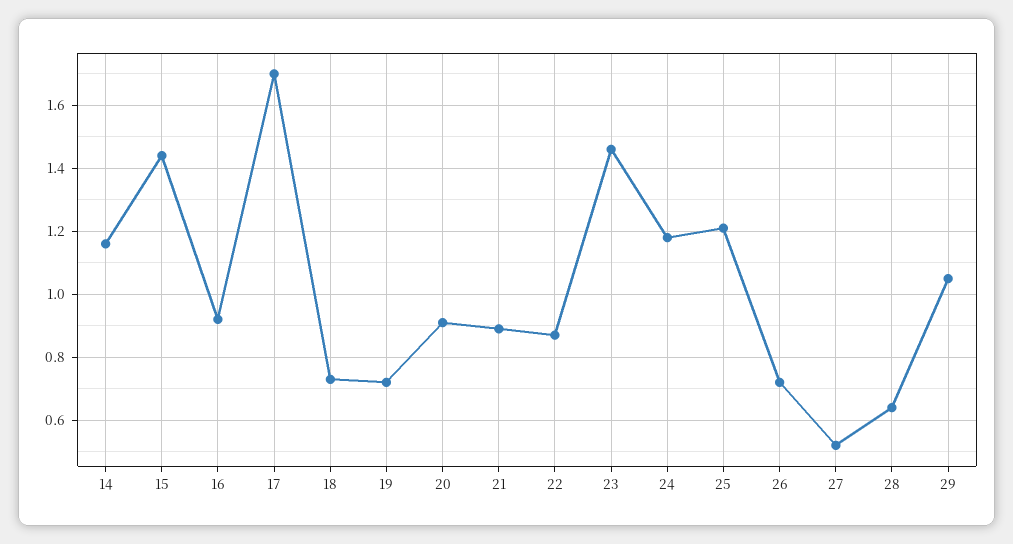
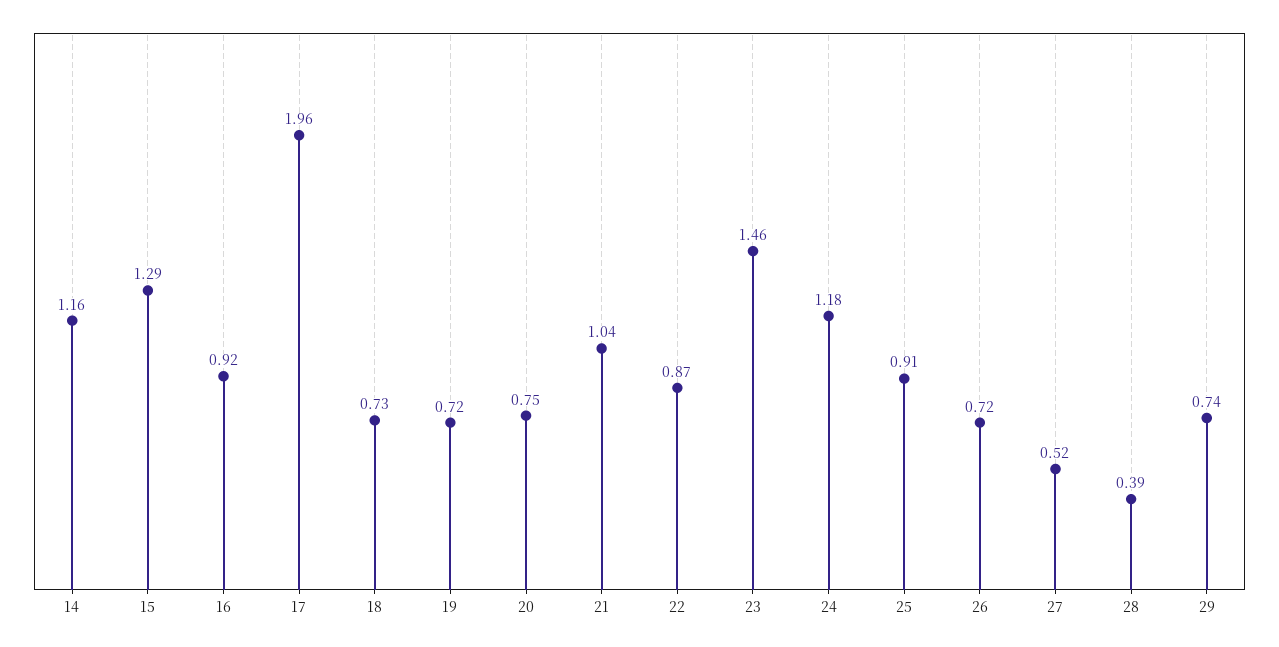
15: 1.45 -> 1.29
17: 1.7 -> 1.96
20: 0.9 -> 0.75
21: 0.9 -> 1.04
25: 1.2 -> 0.91
28: 0.65 -> 0.39
29: 1.05 -> 0.74

